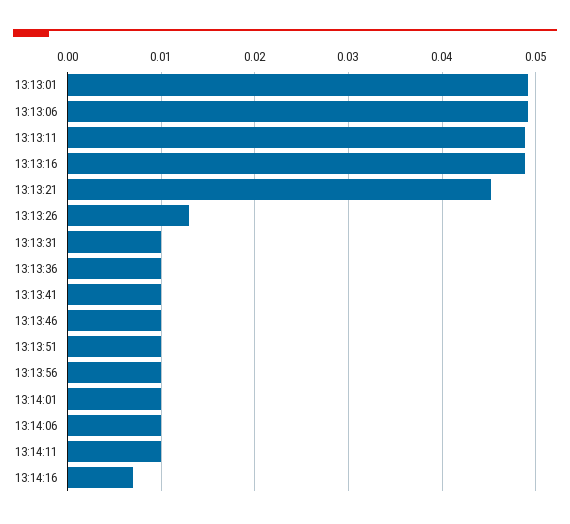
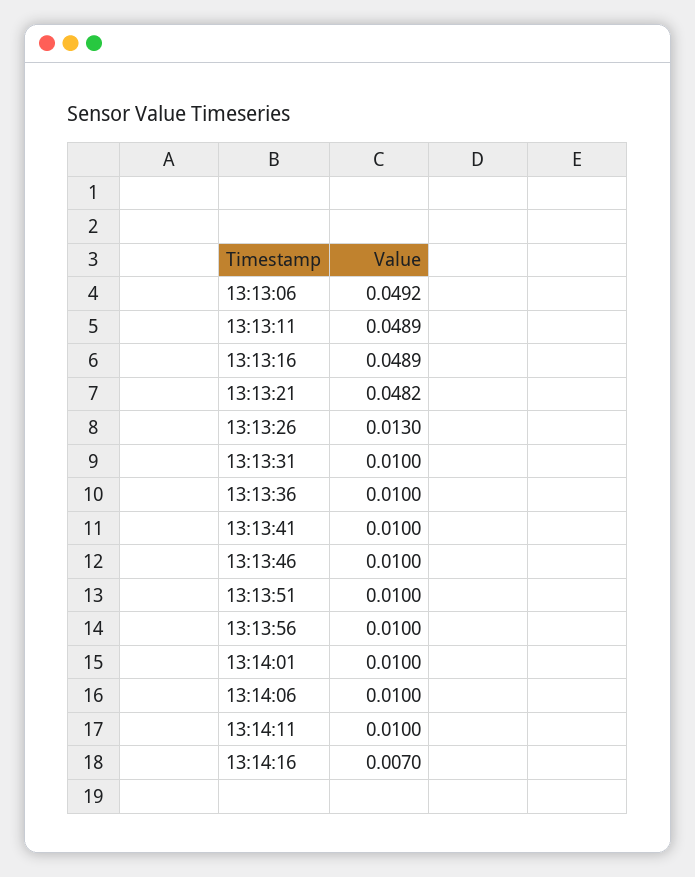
13:13:01: 0.049 -> none
13:13:21: 0.045 -> 0.0482

